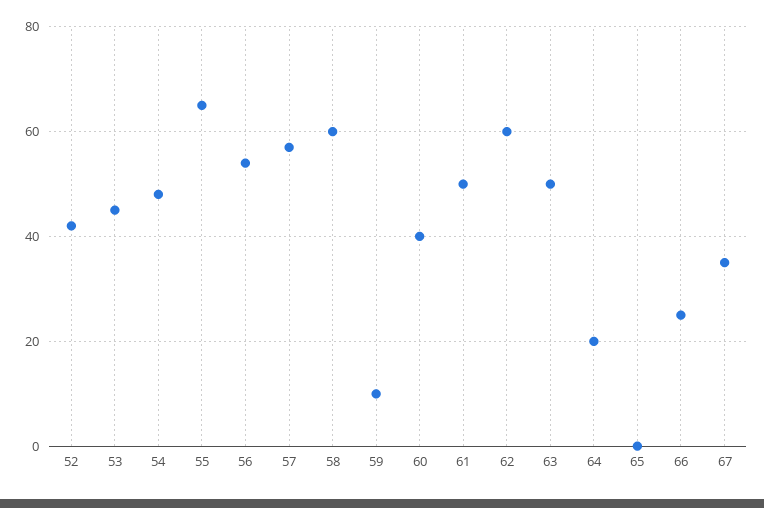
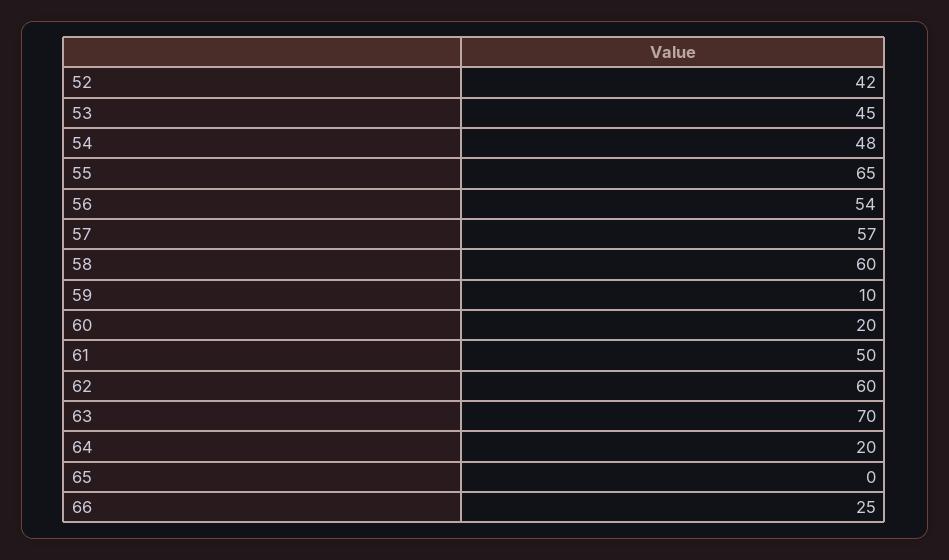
60: 40 -> 20
63: 50 -> 70
67: 35 -> none

